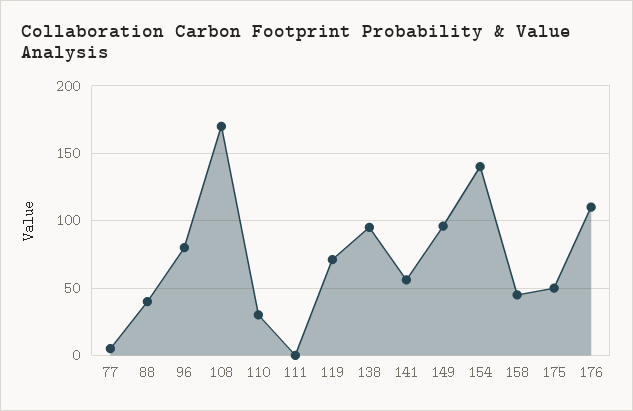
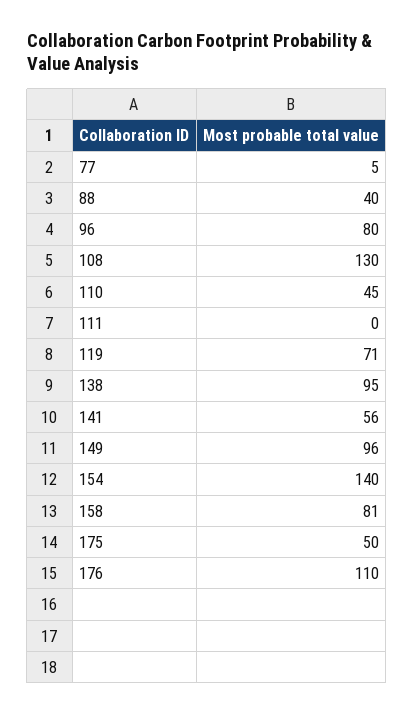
108: 170 -> 130
110: 30 -> 45
158: 45 -> 81

